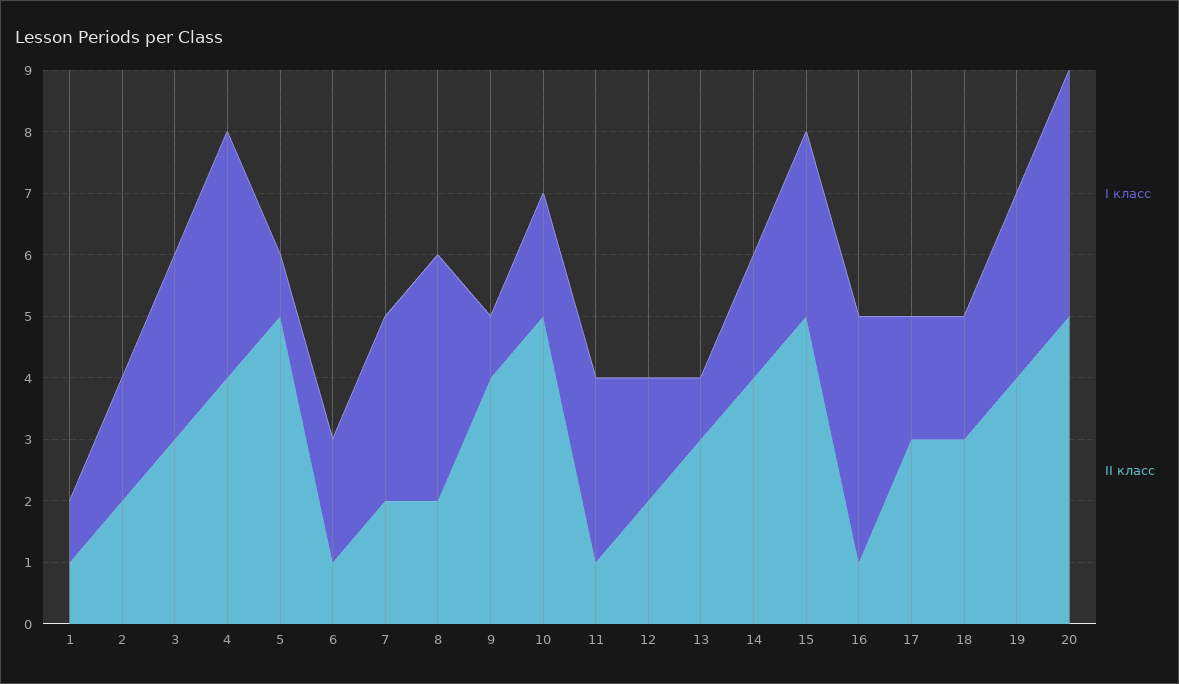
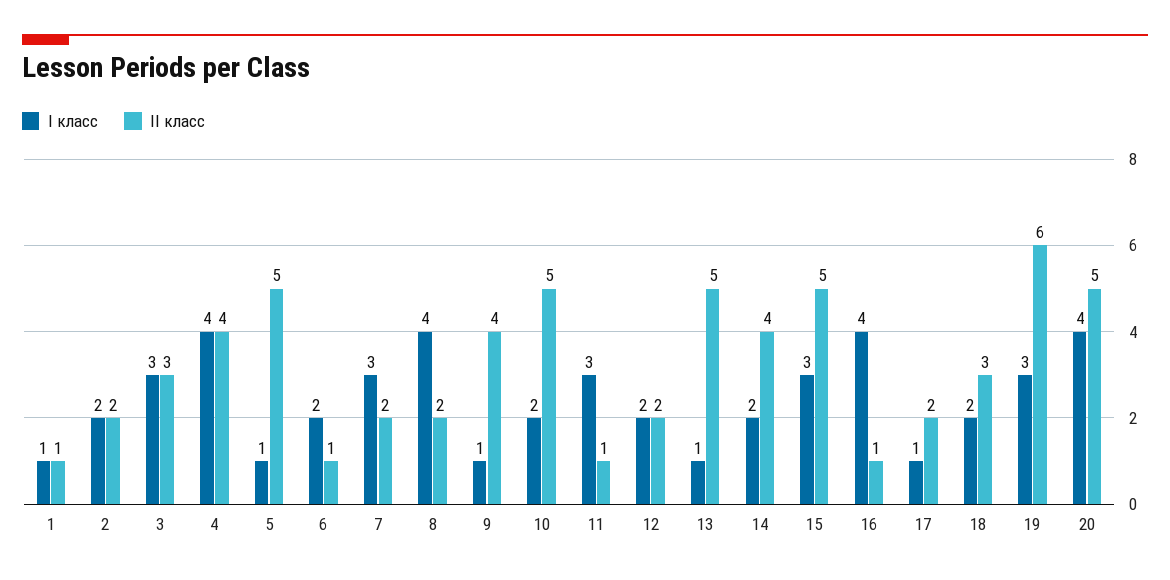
II класс, 13: 3 -> 5
I класс, 17: 2 -> 1
II класс, 17: 3 -> 2
II класс, 19: 4 -> 6

